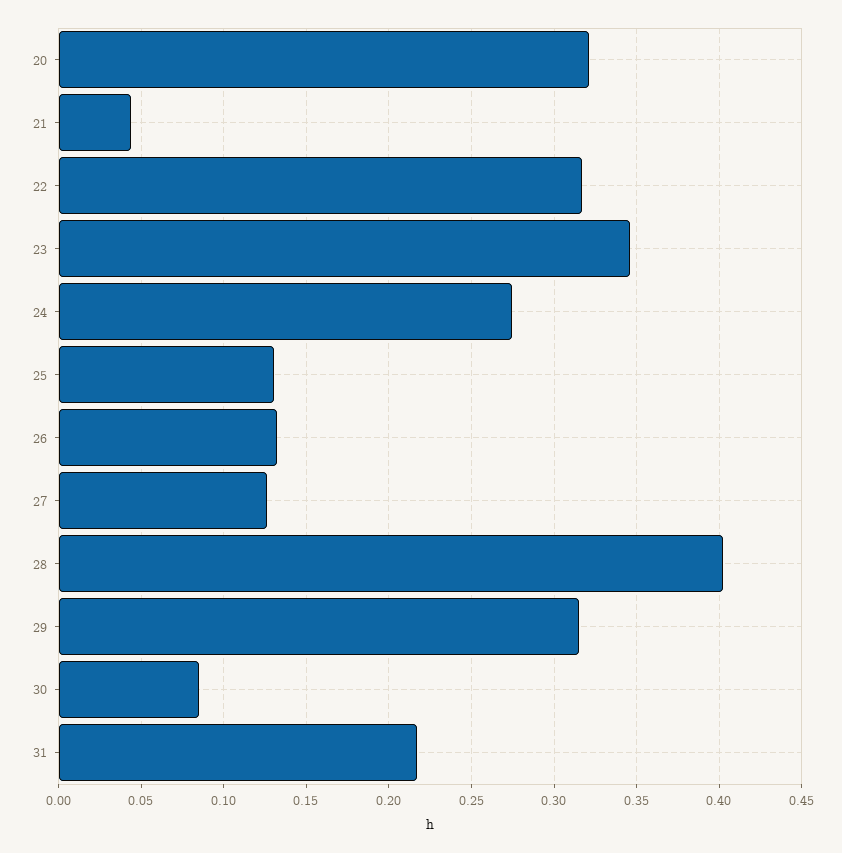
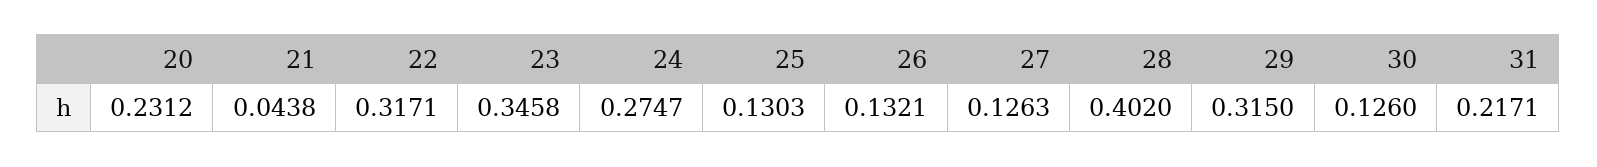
20: 0.32 -> 0.2312
30: 0.085 -> 0.126

